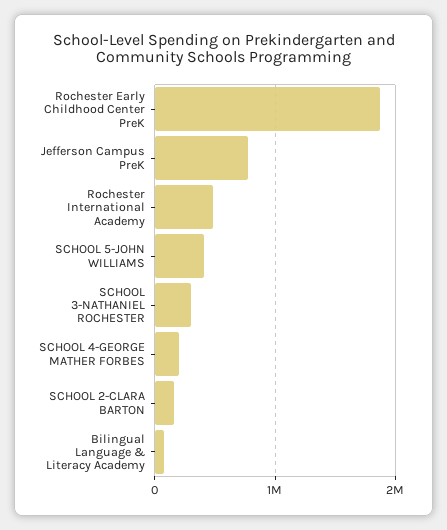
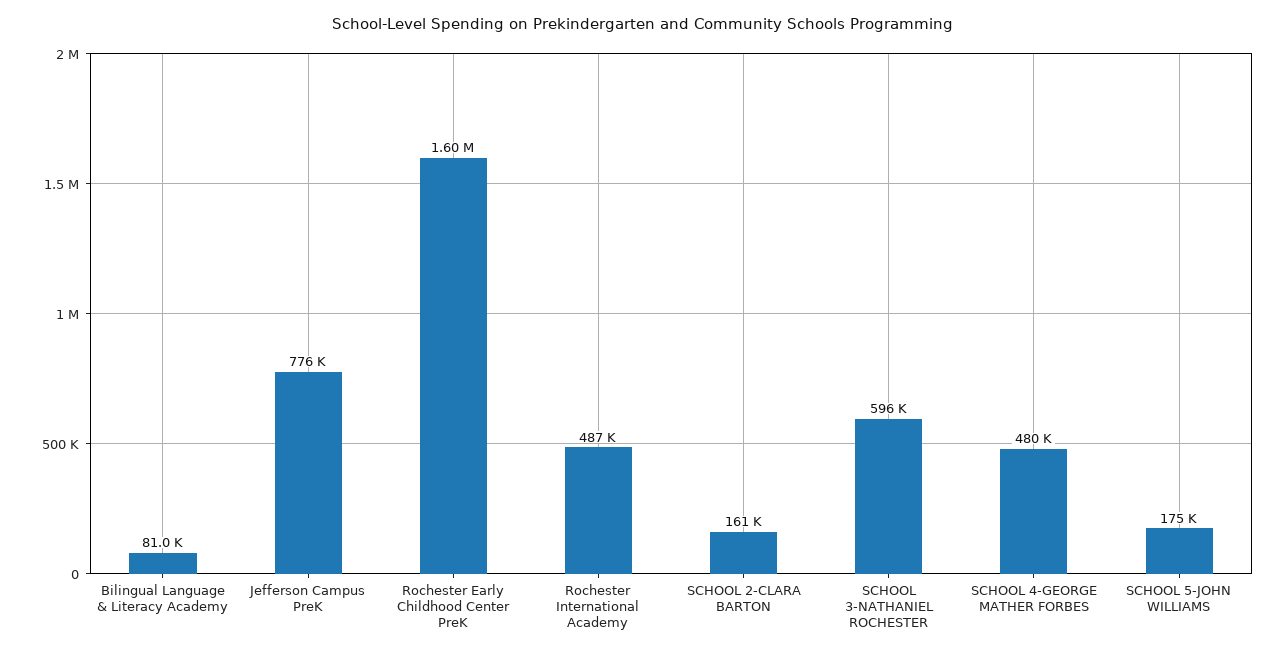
Rochester Early Childhood Center PreK: 1900000 -> 1600000
SCHOOL 5-JOHN WILLIAMS: 400000 -> 175000
SCHOOL 3-NATHANIEL ROCHESTER: 300000 -> 596000
SCHOOL 4-GEORGE MATHER FORBES: 200000 -> 480000

